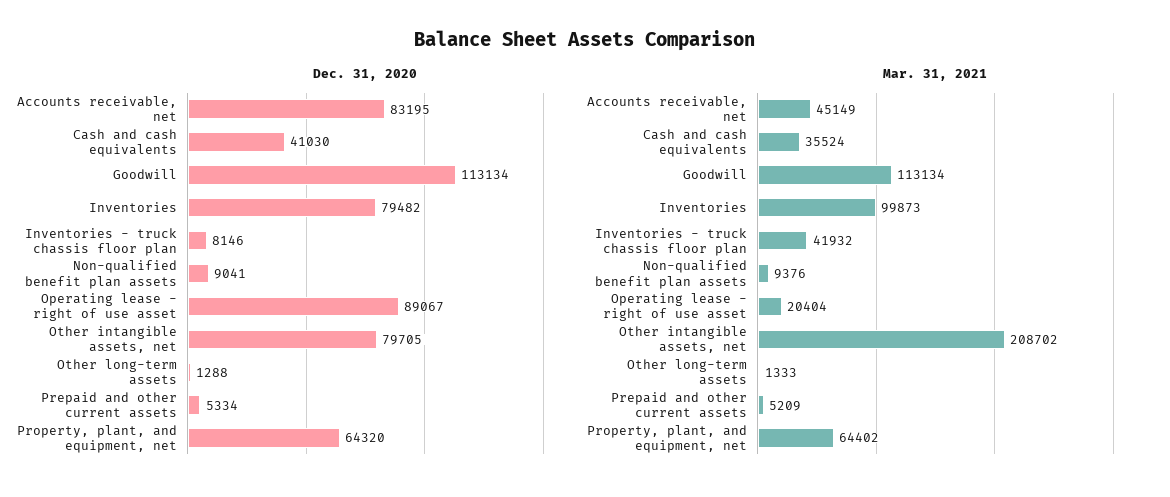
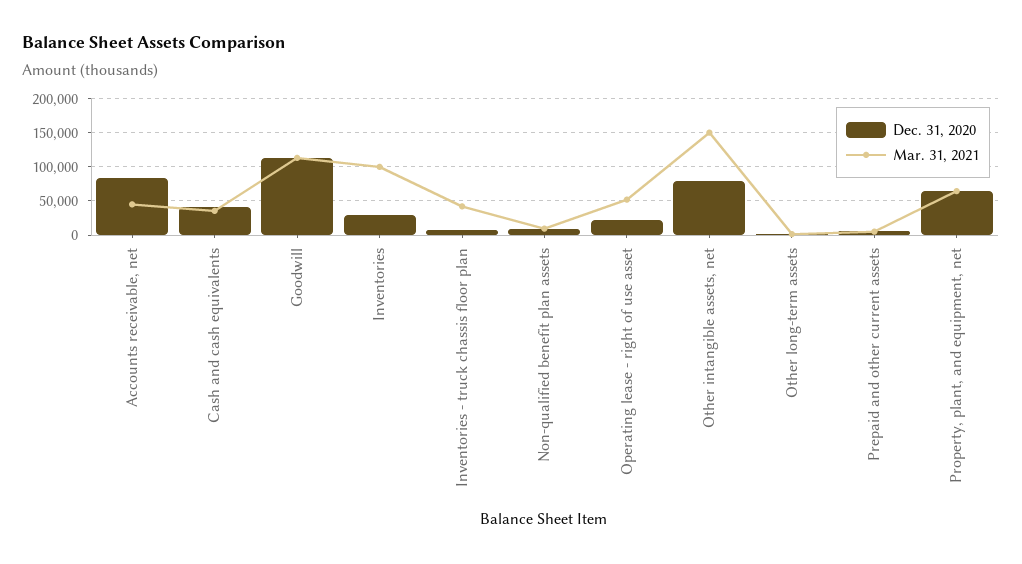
Dec. 31, 2020, Inventories: 79482 -> 30000
Dec. 31, 2020, Operating lease - right of use asset: 89067 -> 20000
Mar. 31, 2021, Operating lease - right of use asset: 20404 -> 50000
Mar. 31, 2021, Other intangible assets, net: 208702 -> 150000

